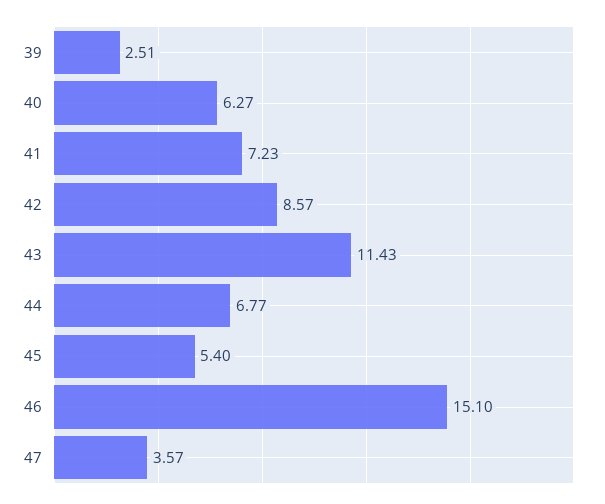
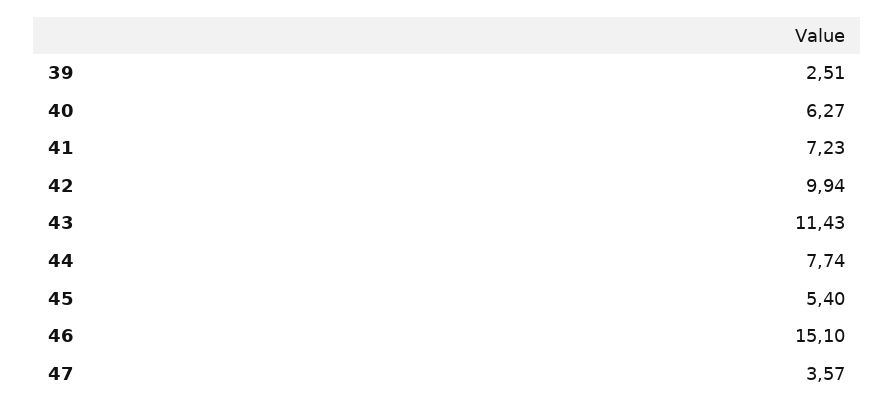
42: 8.57 -> 9.94
44: 6.77 -> 7.74

